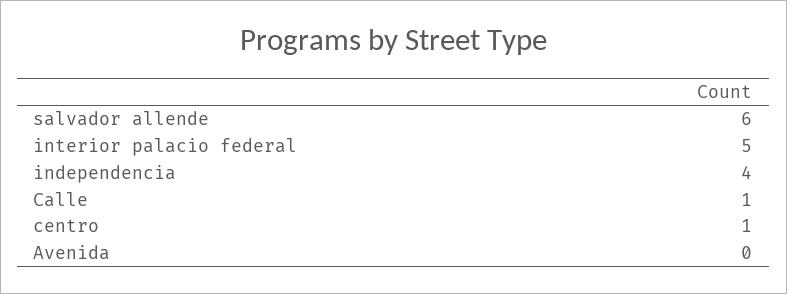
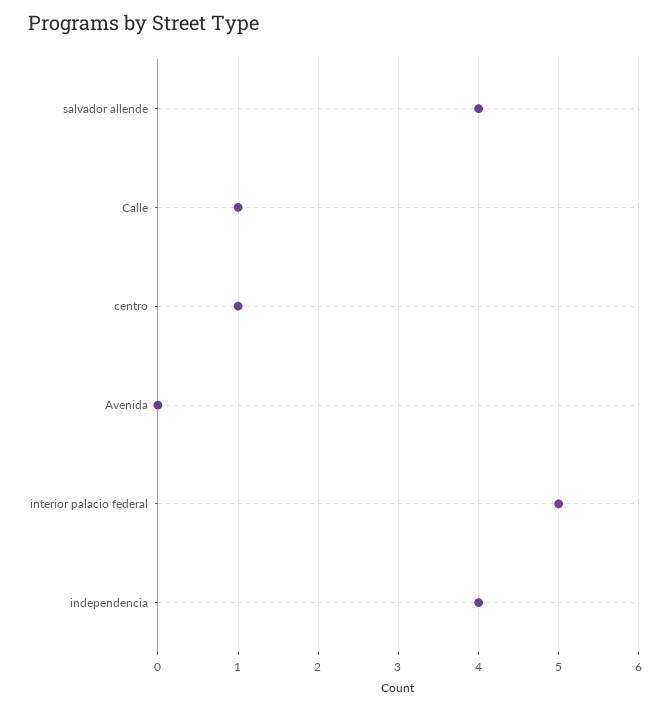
salvador allende: 6 -> 4

